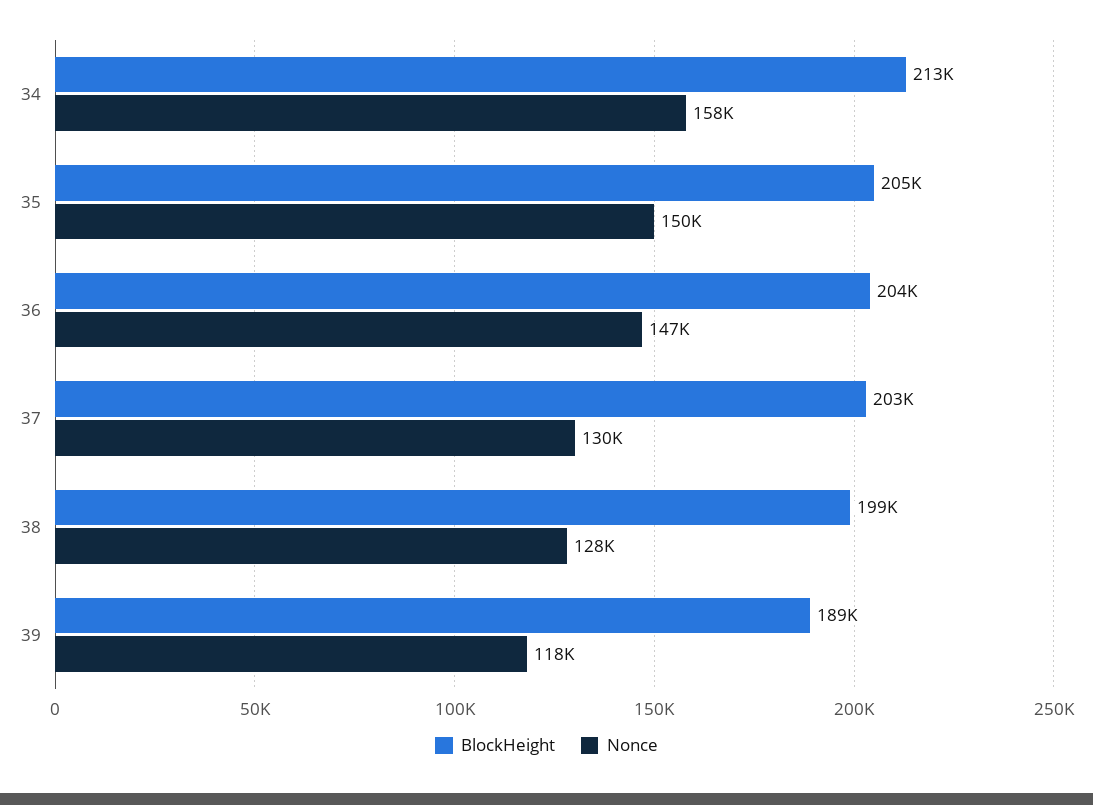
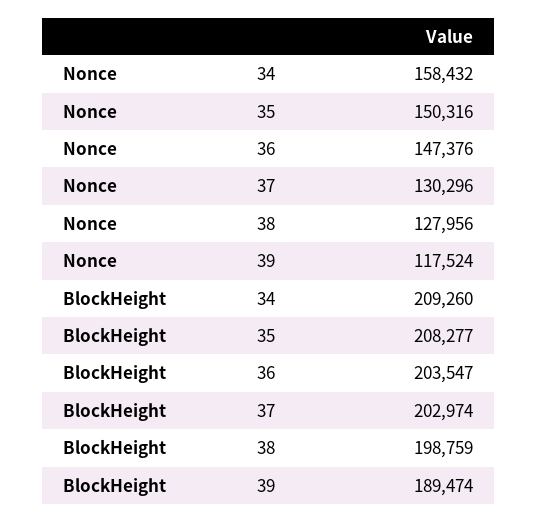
BlockHeight, 34: 213000 -> 209260
BlockHeight, 35: 205000 -> 208277

